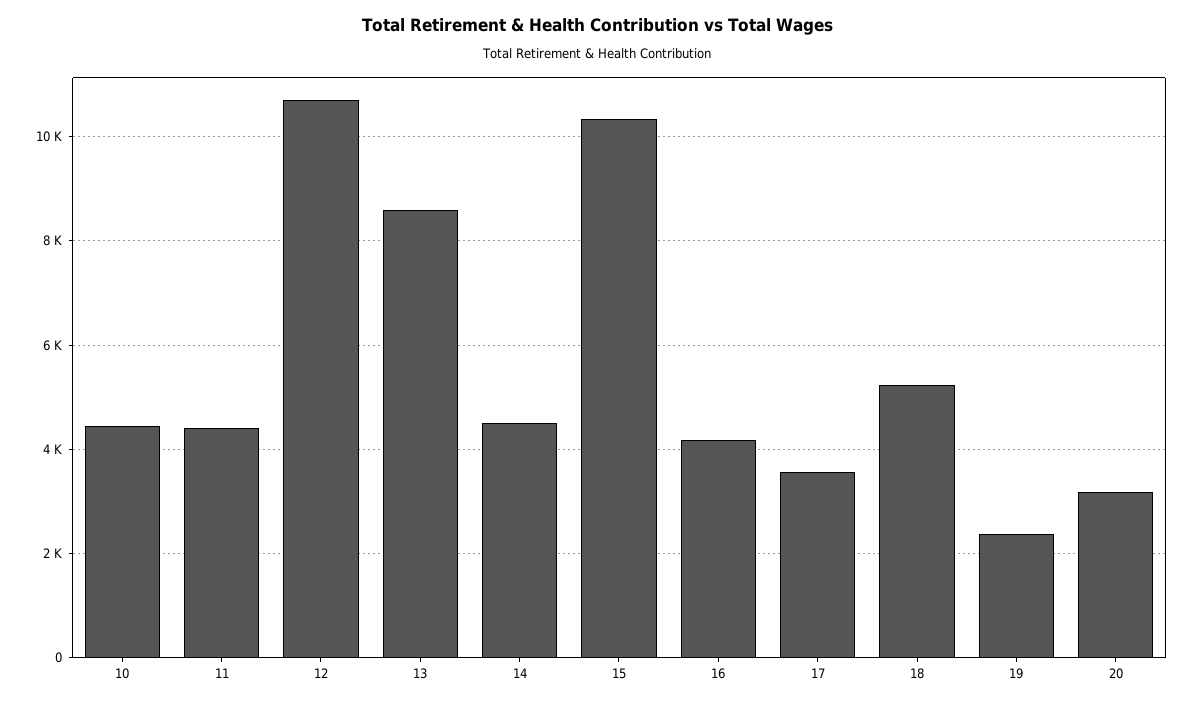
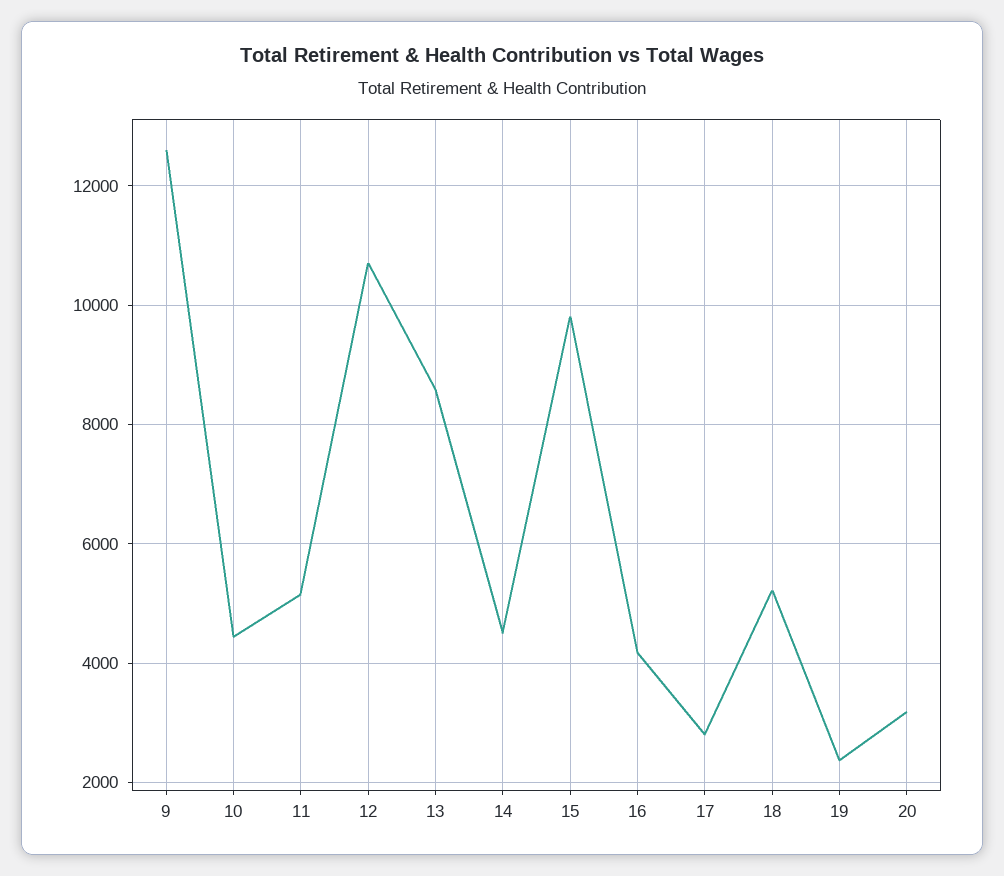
11: 4400 -> 5200
15: 10400 -> 9800
17: 3600 -> 2800
9: none -> 12600

